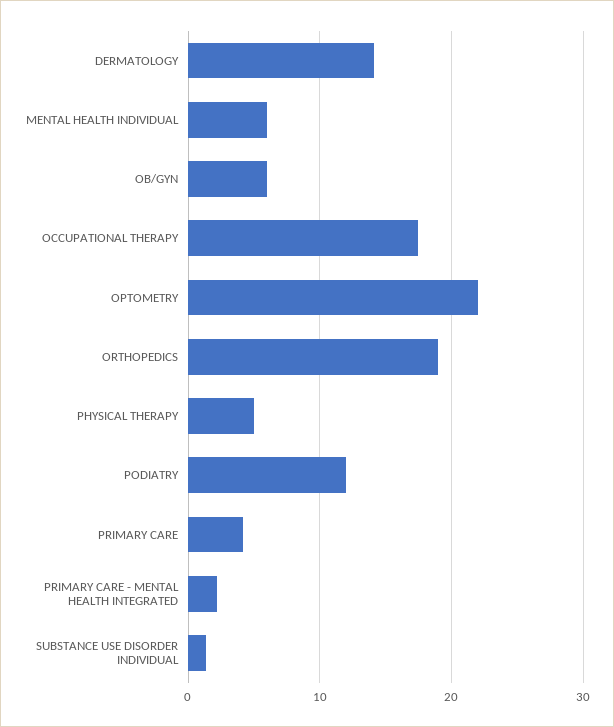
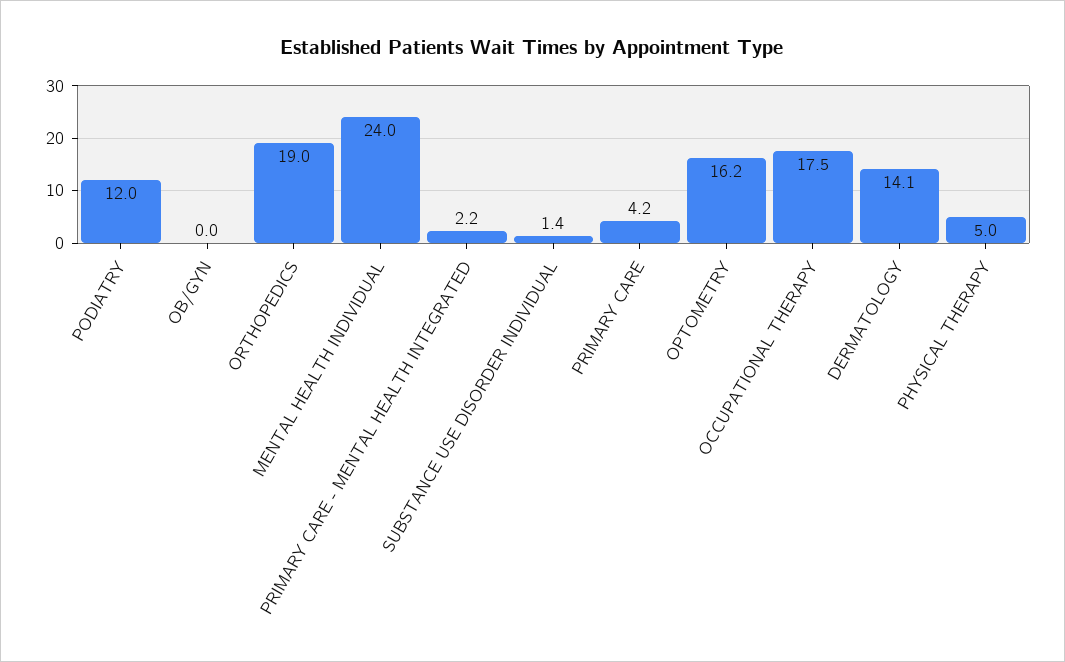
MENTAL HEALTH INDIVIDUAL: 6 -> 24
OB/GYN: 6 -> 0
OPTOMETRY: 22 -> 16.2

